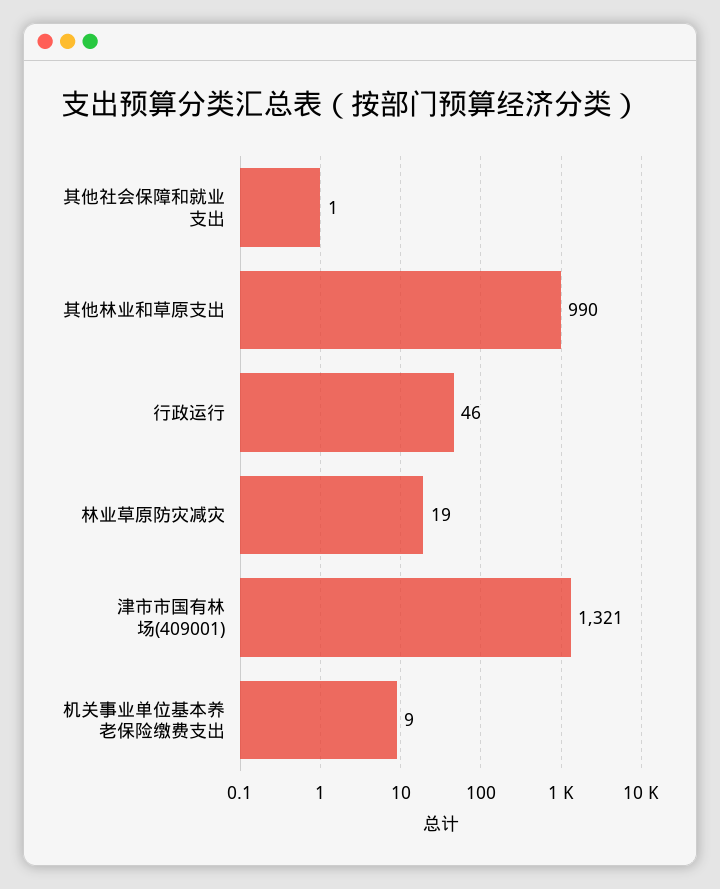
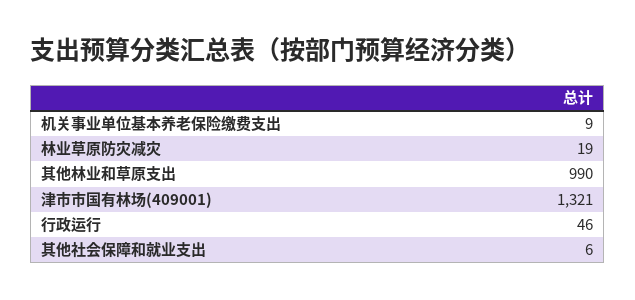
其他社会保障和就业支出: 1 -> 6

